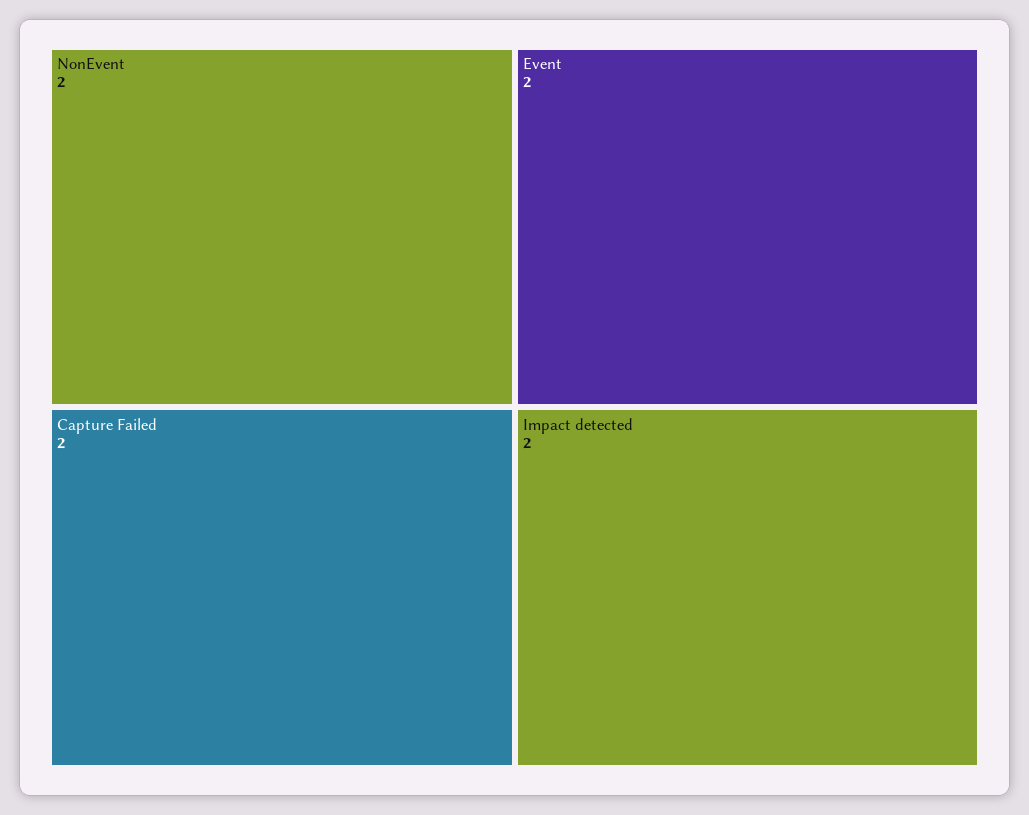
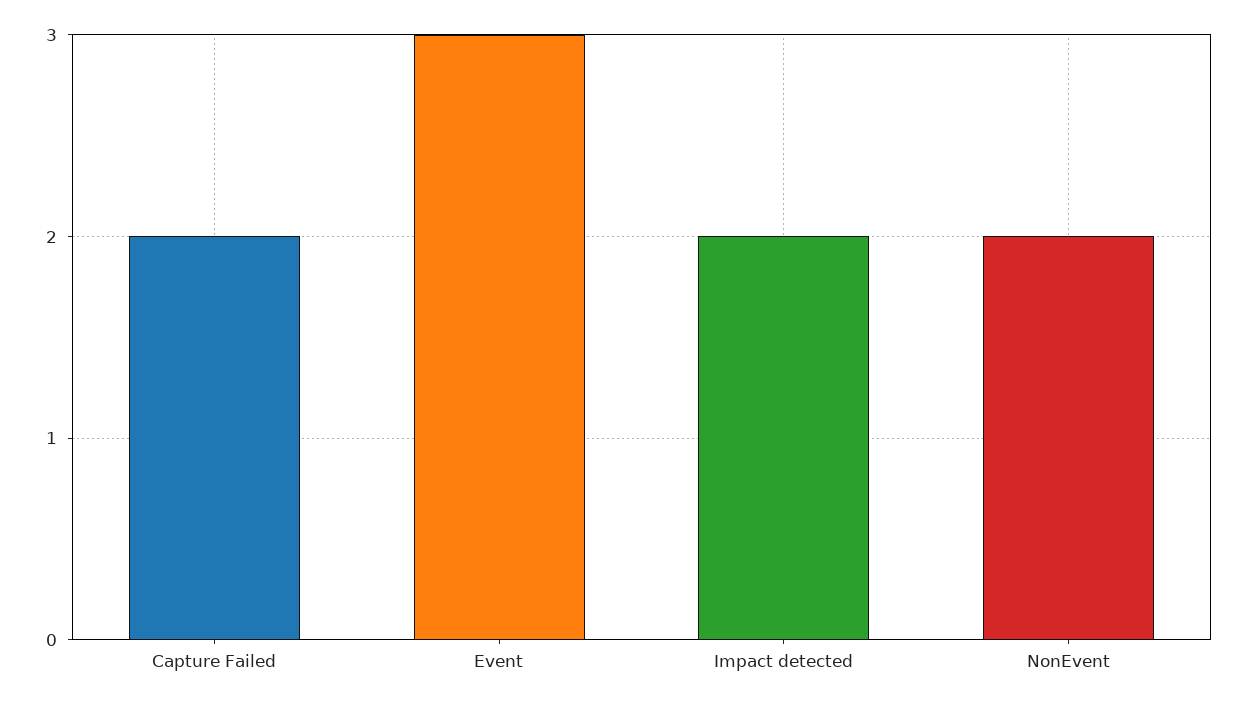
Event: 2 -> 3

